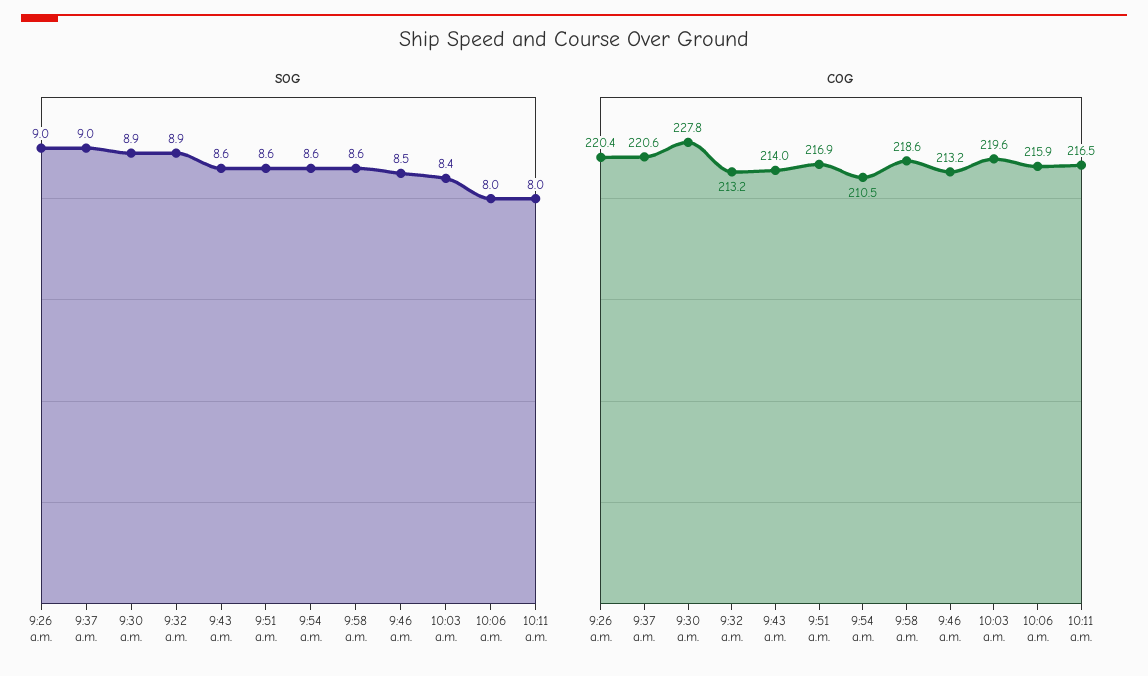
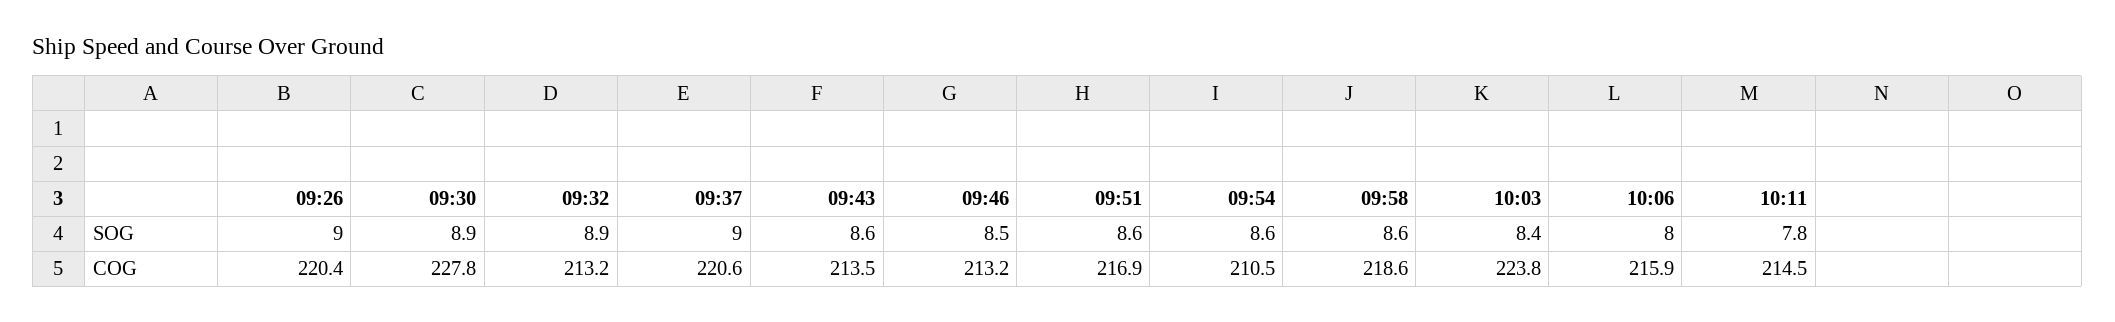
SOG, 10:11 a.m.: 8 -> 7.8
COG, 9:43 a.m.: 214 -> 213.5
COG, 10:03 a.m.: 219.6 -> 223.8
COG, 10:11 a.m.: 216.5 -> 214.5

